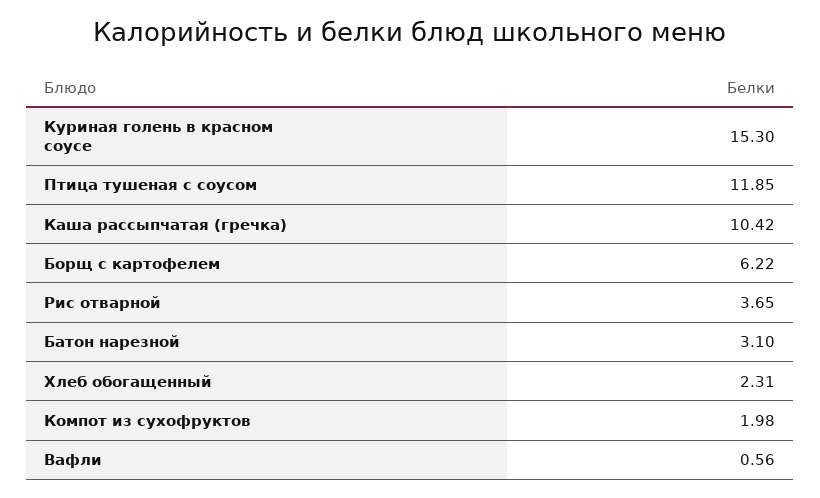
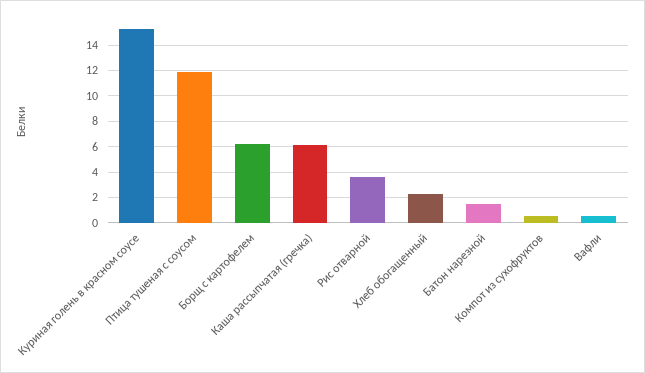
Каша рассыпчатая (гречка): 10.42 -> 6
Батон нарезной: 3.1 -> 1.5
Компот из сухофруктов: 1.98 -> 0.5

